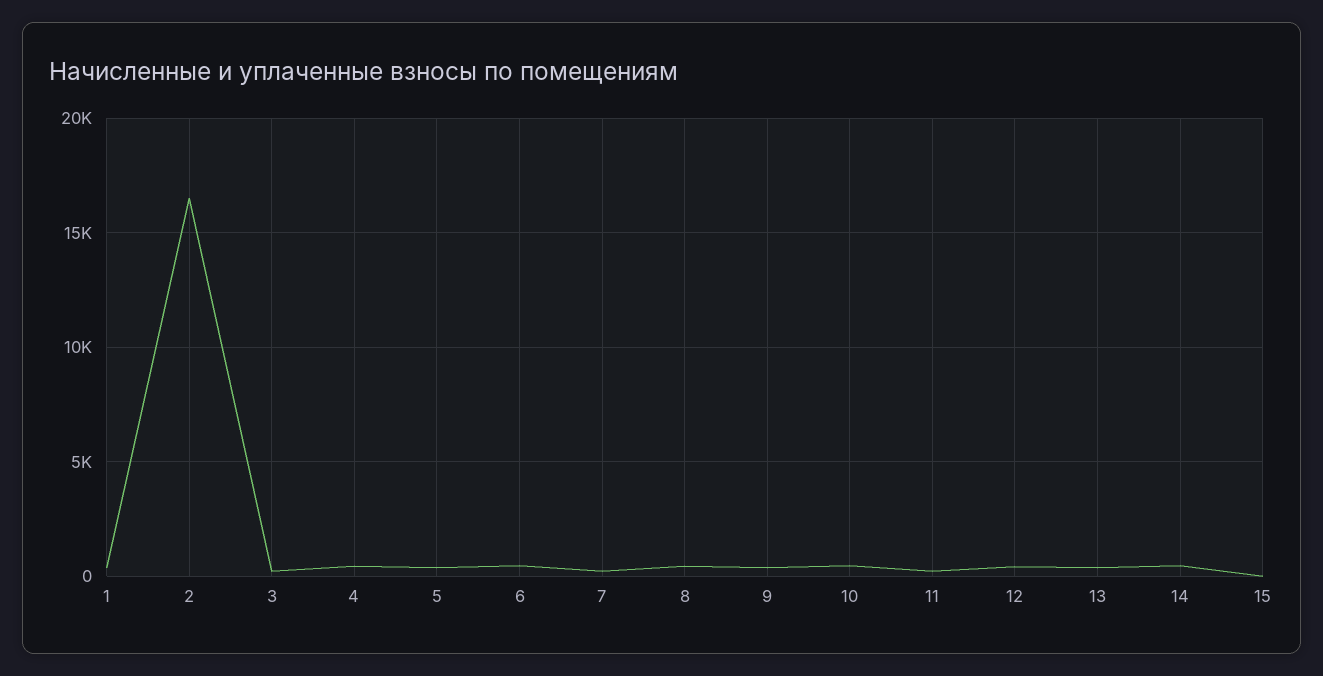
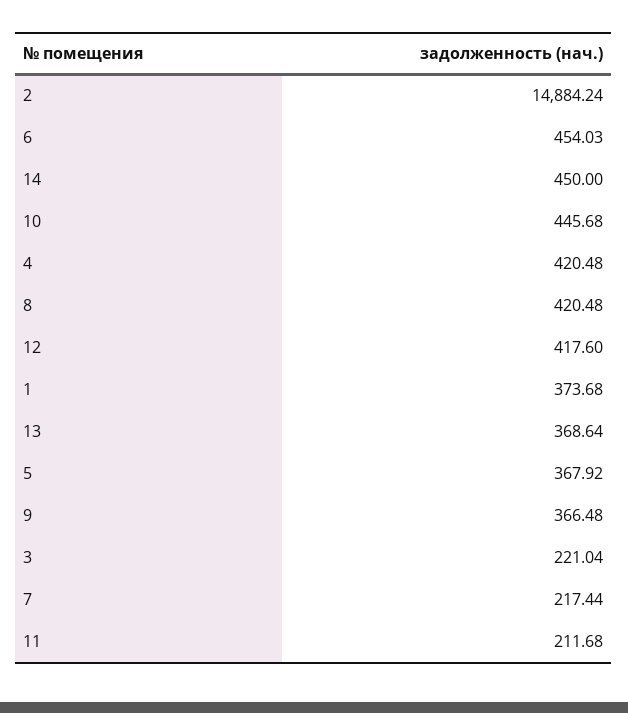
2: 16500 -> 14884.24
15: 0 -> none

